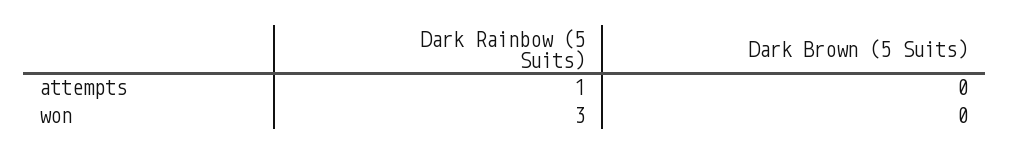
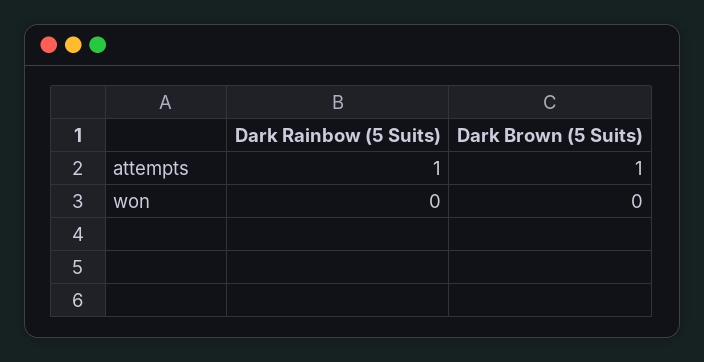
Dark Brown (5 Suits), attempts: 0 -> 1
Dark Rainbow (5 Suits), won: 3 -> 0

